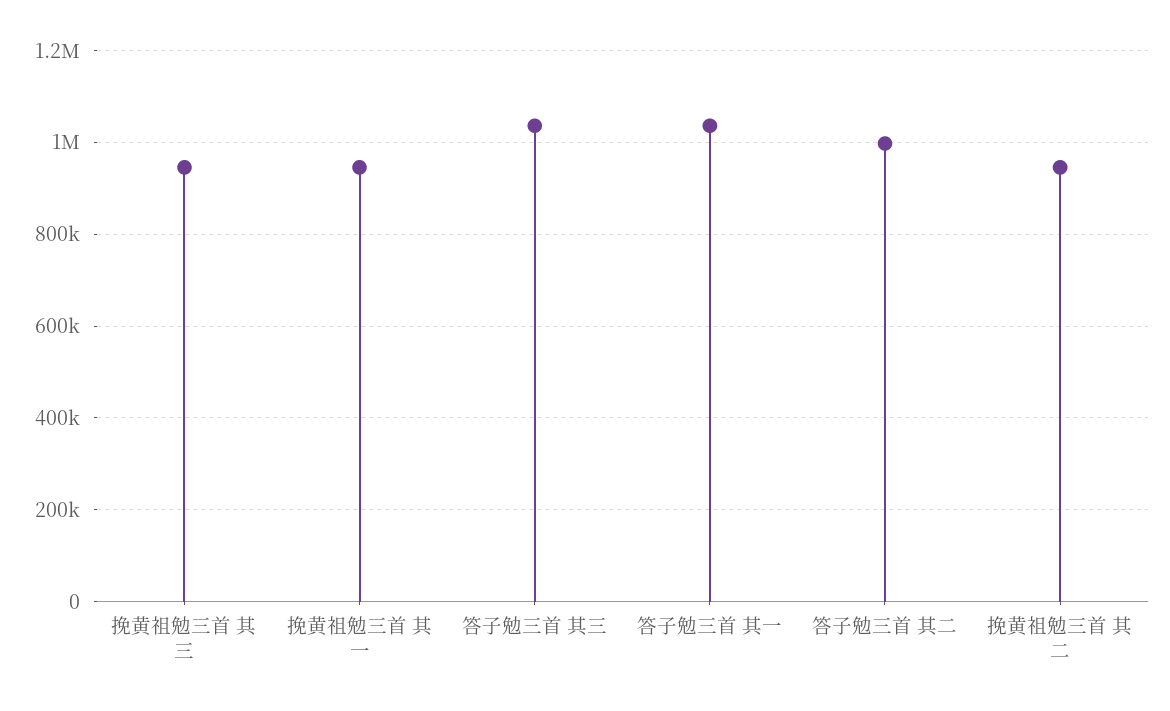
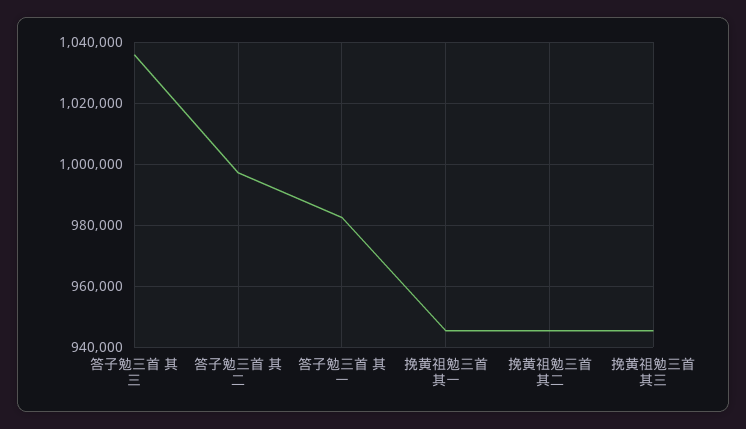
答子勉三首 其一: 1040000 -> 982000

